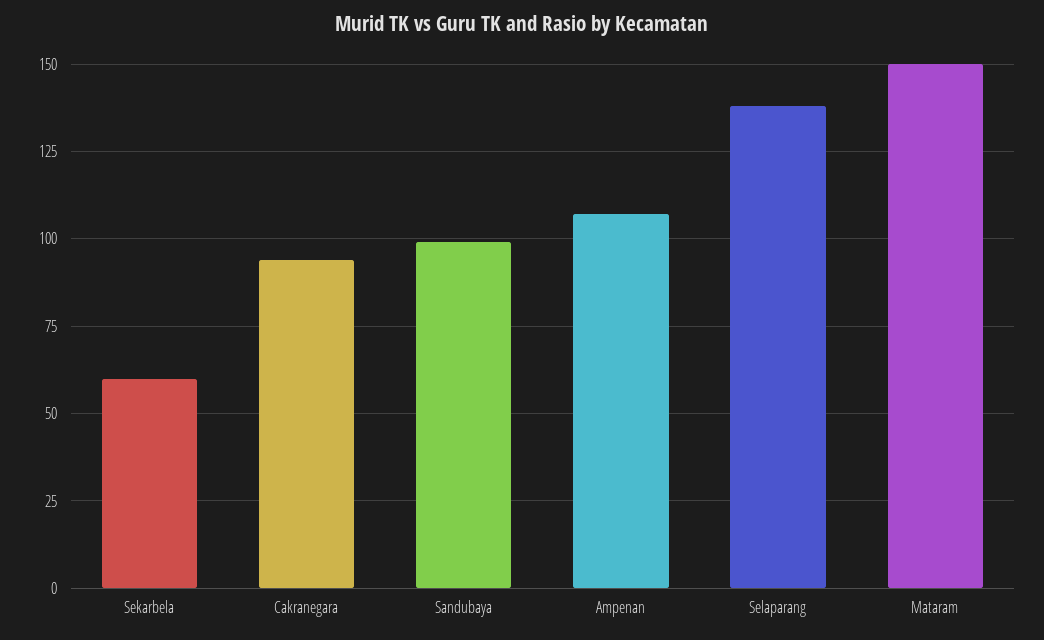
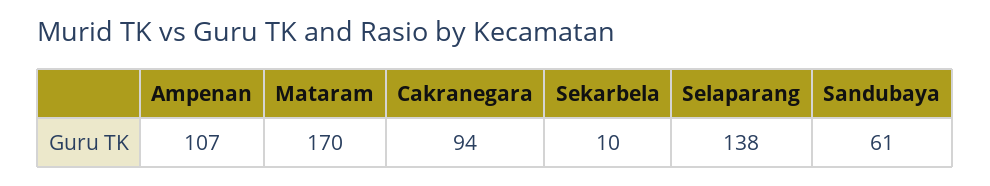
Sekarbela: 60 -> 10
Sandubaya: 100 -> 61
Mataram: 150 -> 170

